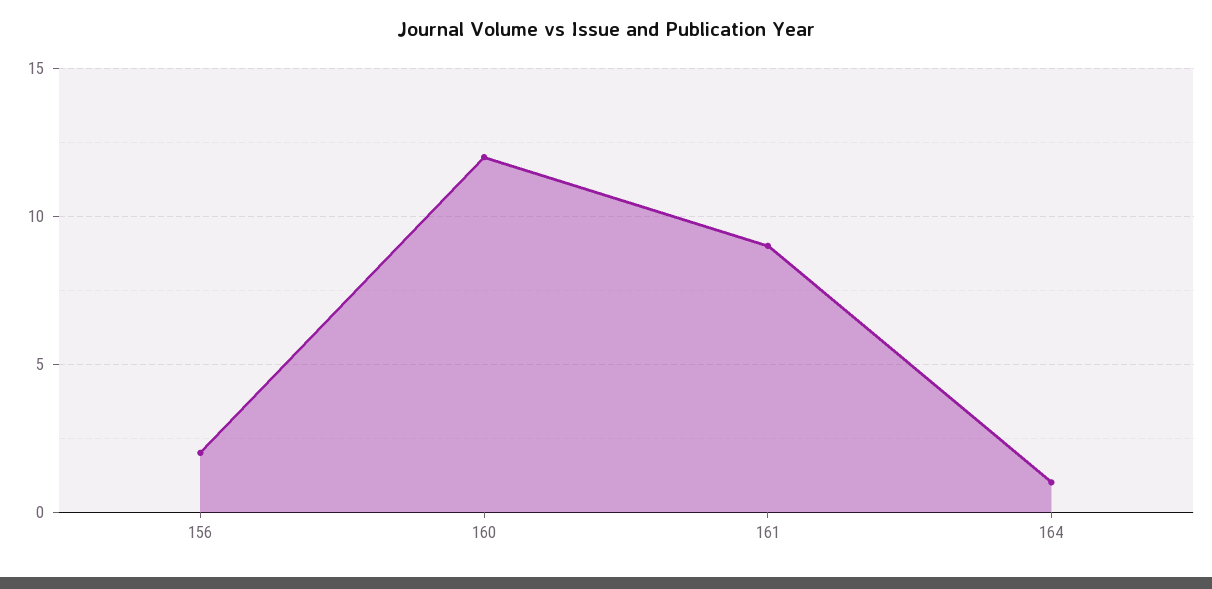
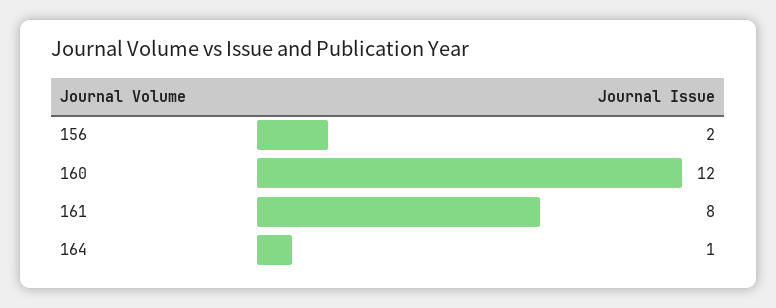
161: 9 -> 8

